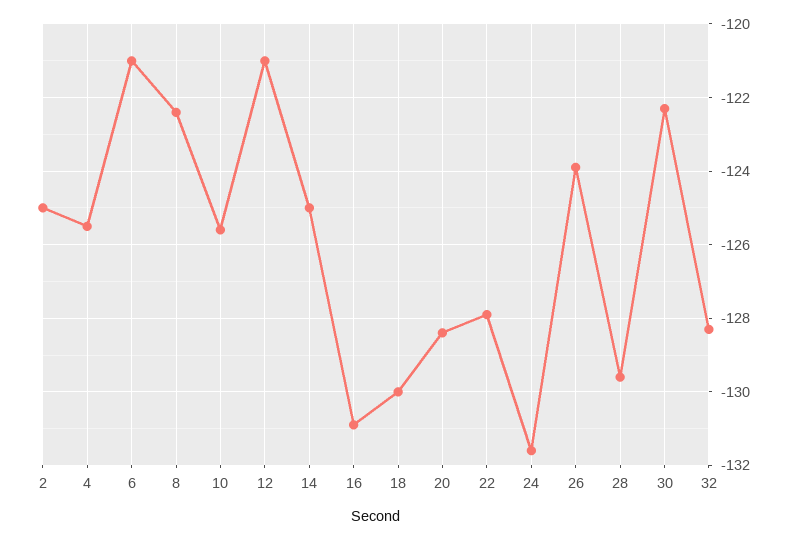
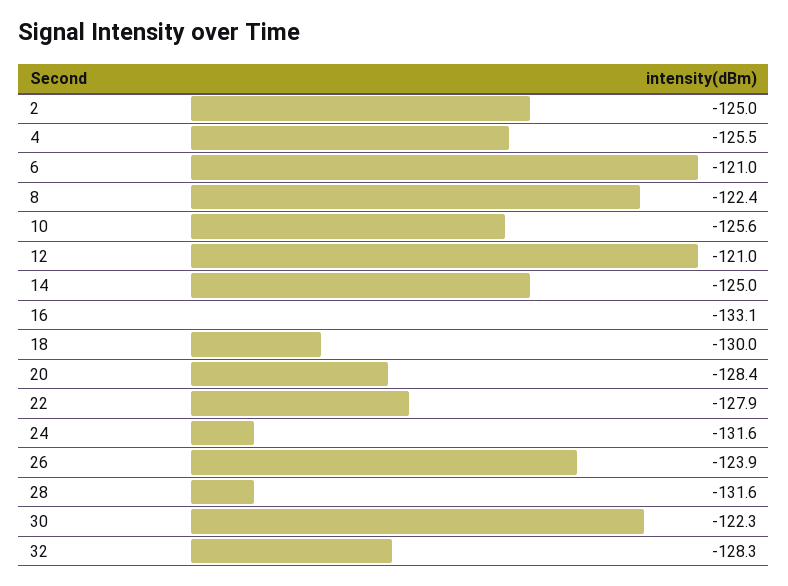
16: -131 -> -133.1
28: -129.5 -> -131.6

